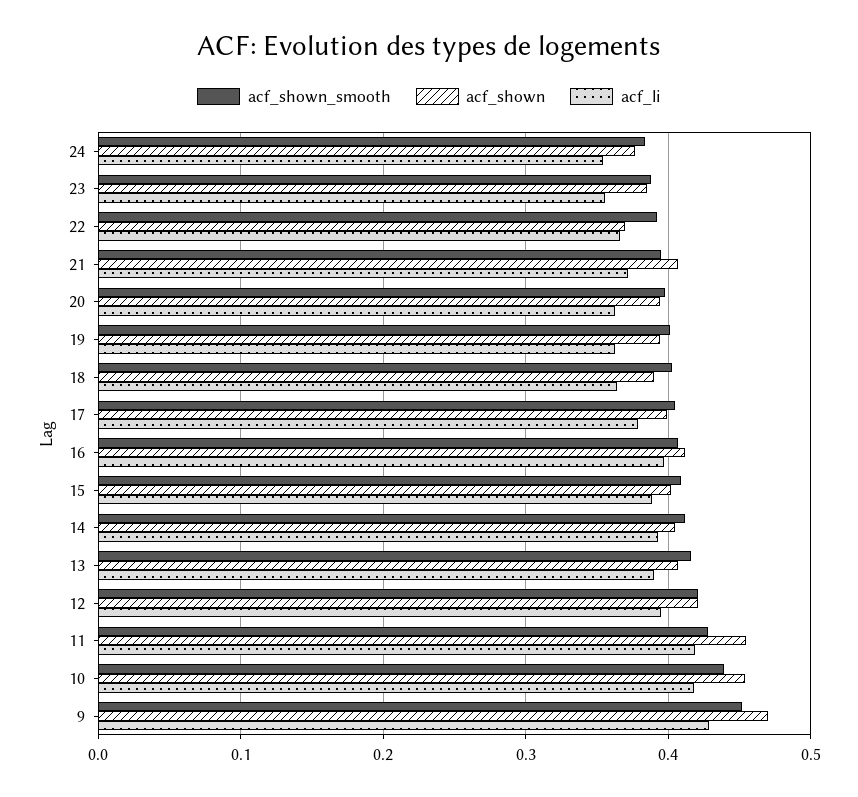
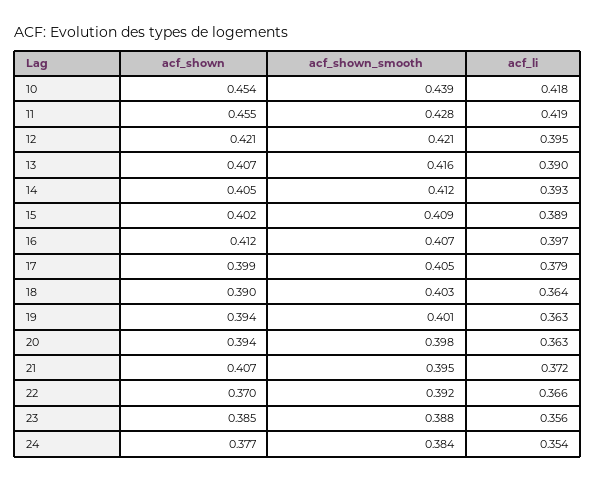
acf_shown_smooth, 9: 0.45 -> none
acf_shown, 9: 0.47 -> none
acf_li, 9: 0.43 -> none

